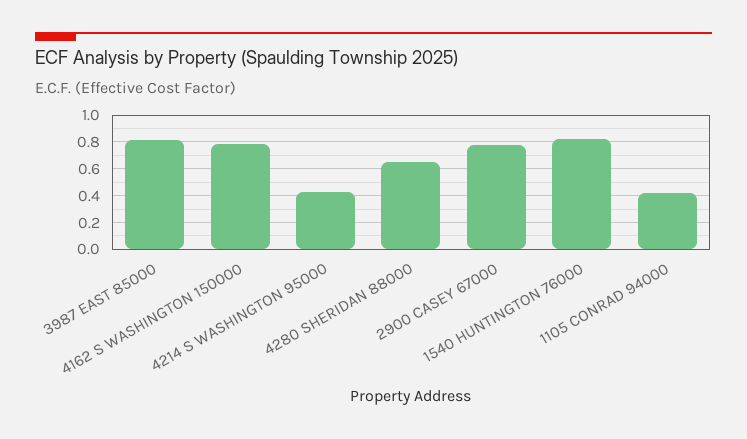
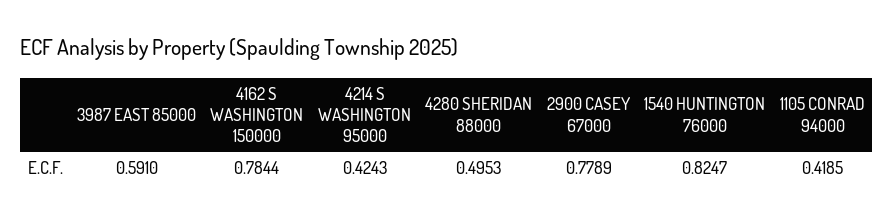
3987 EAST 85000: 0.8 -> 0.591
4280 SHERIDAN 88000: 0.65 -> 0.4953

